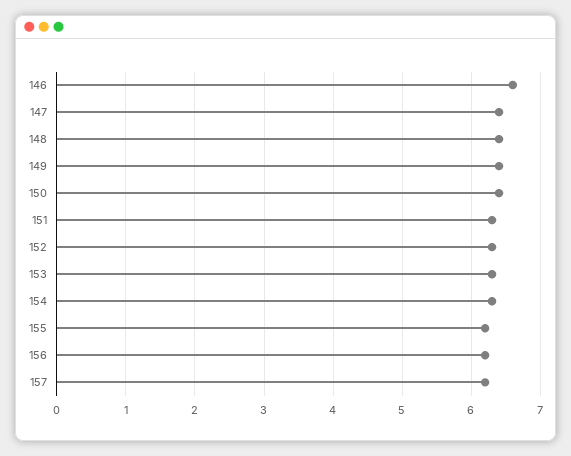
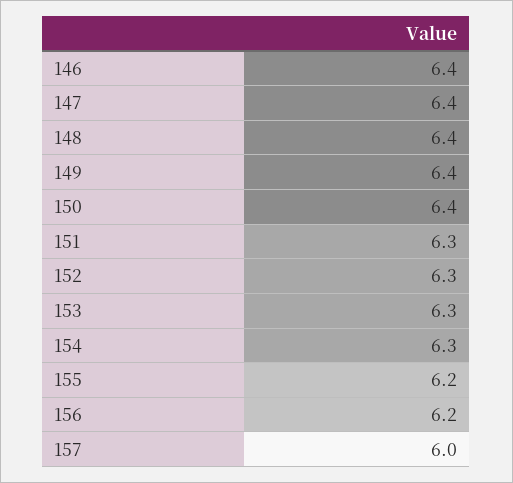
146: 6.6 -> 6.4
157: 6.2 -> 6

